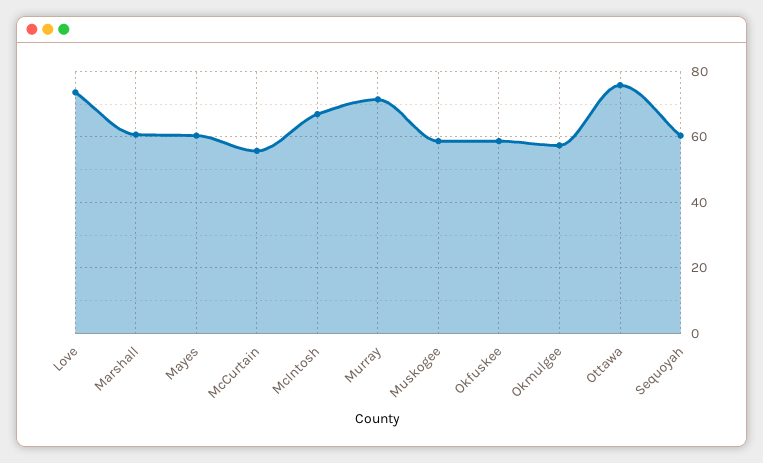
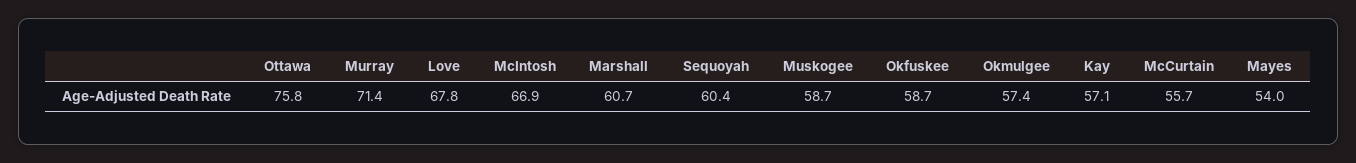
Love: 74 -> 67.8
Mayes: 60 -> 54
Kay: none -> 57.1

